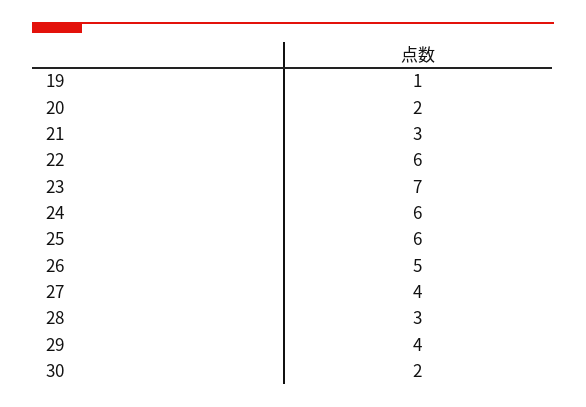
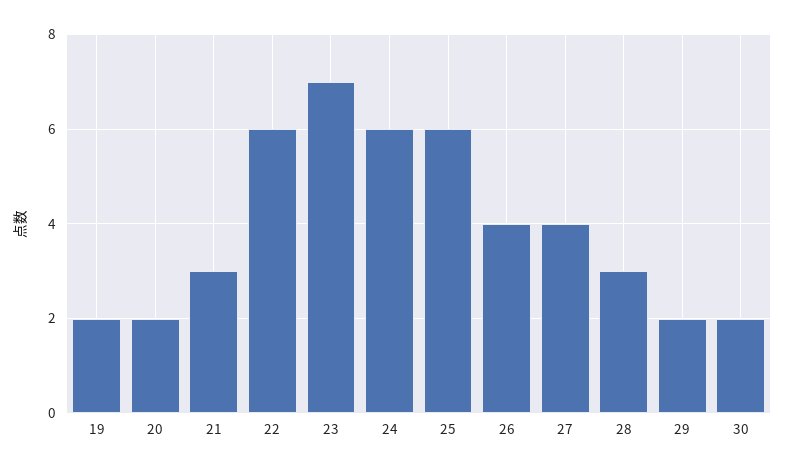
19: 1 -> 2
26: 5 -> 4
29: 4 -> 2

